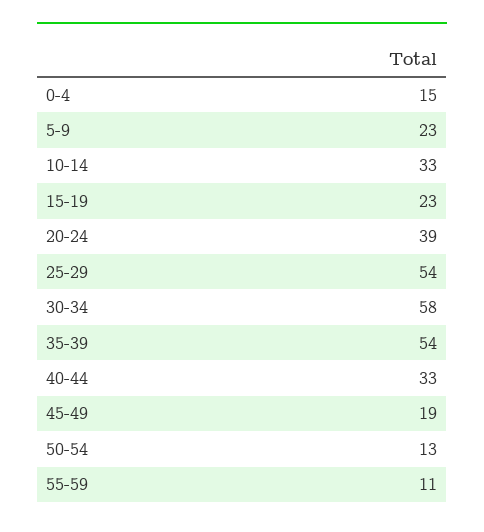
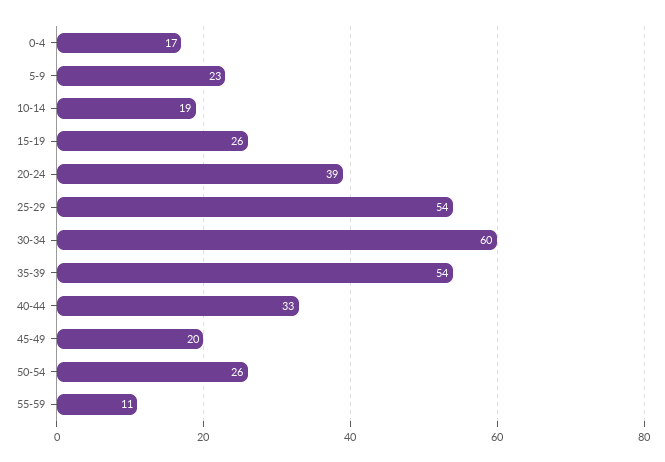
0-4: 15 -> 17
10-14: 33 -> 19
15-19: 23 -> 26
30-34: 58 -> 60
45-49: 19 -> 20
50-54: 13 -> 26

